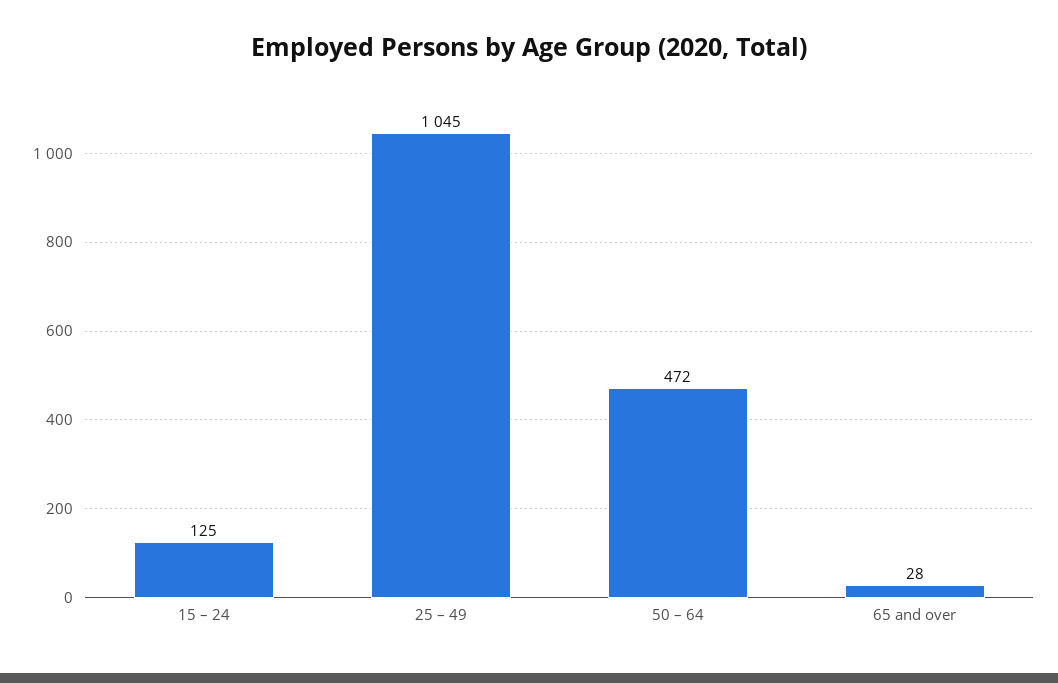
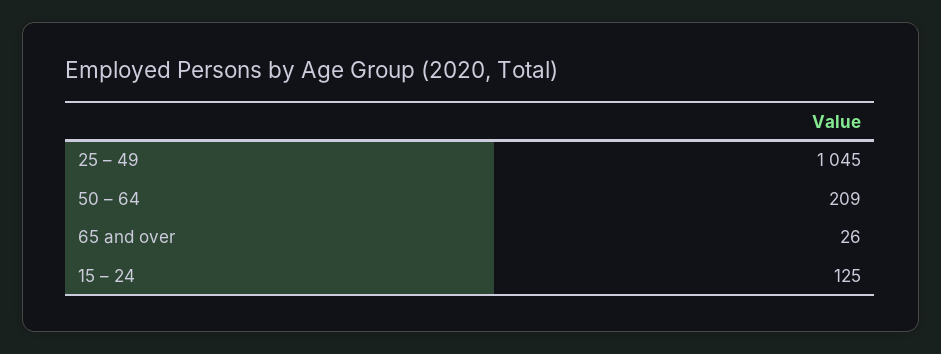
50 – 64: 472 -> 209
65 and over: 28 -> 26

